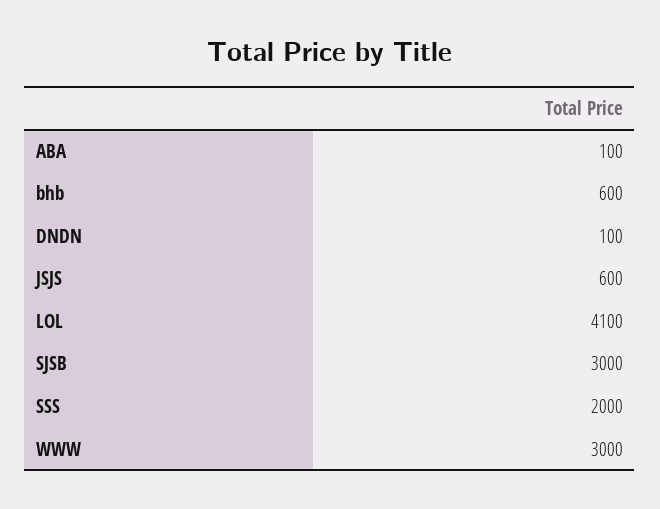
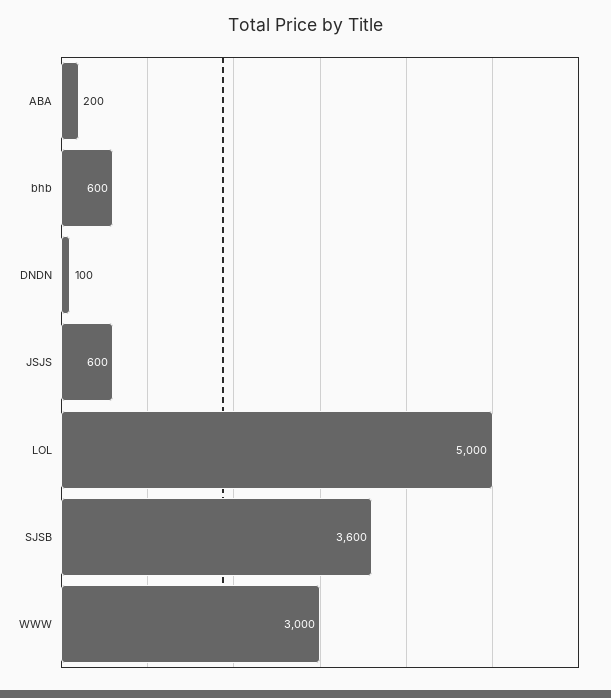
ABA: 100 -> 200
LOL: 4100 -> 5000
SJSB: 3000 -> 3600
SSS: 2000 -> none

